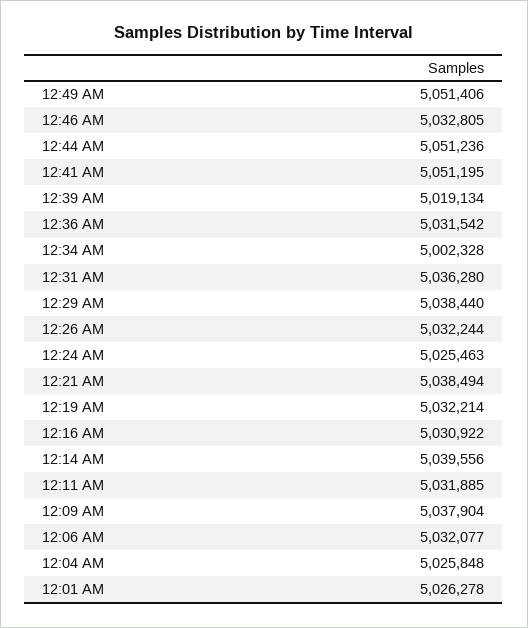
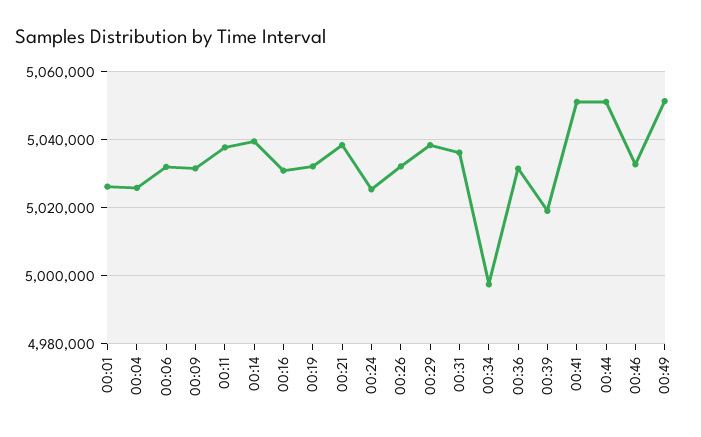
12:34 AM: 5002328 -> 4998000
12:11 AM: 5031885 -> 5038000
12:09 AM: 5037904 -> 5032000

